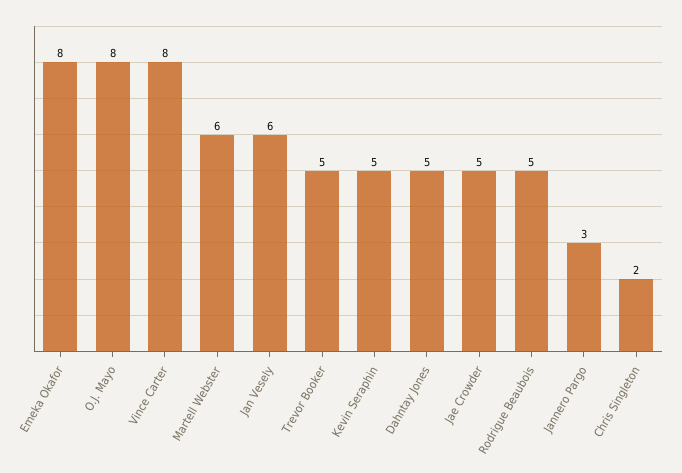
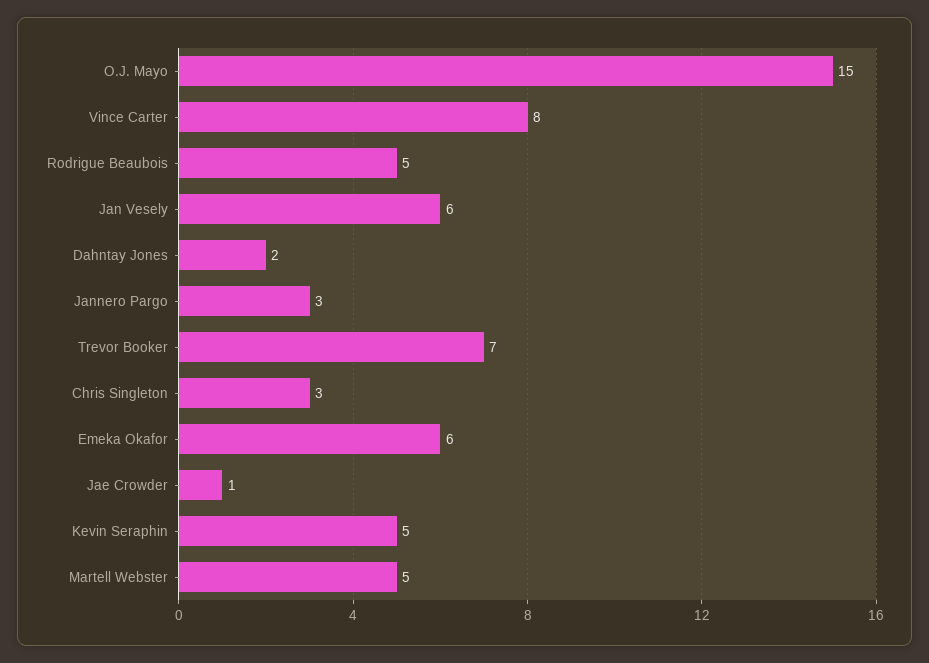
Emeka Okafor: 8 -> 6
O.J. Mayo: 8 -> 15
Martell Webster: 6 -> 5
Trevor Booker: 5 -> 7
Dahntay Jones: 5 -> 2
Jae Crowder: 5 -> 1
Chris Singleton: 2 -> 3

